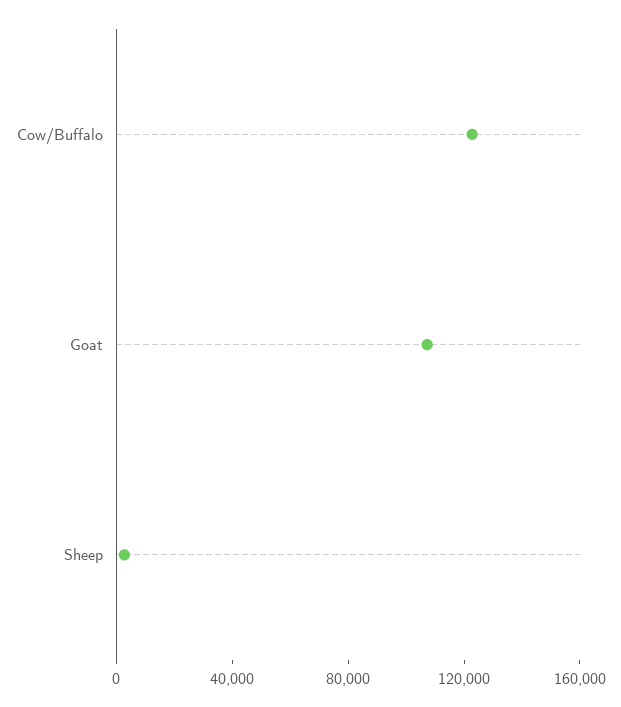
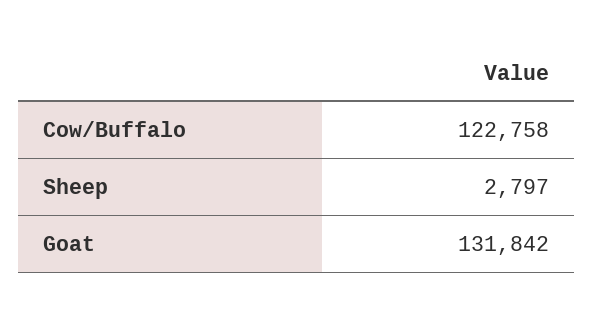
Goat: 110000 -> 131842

